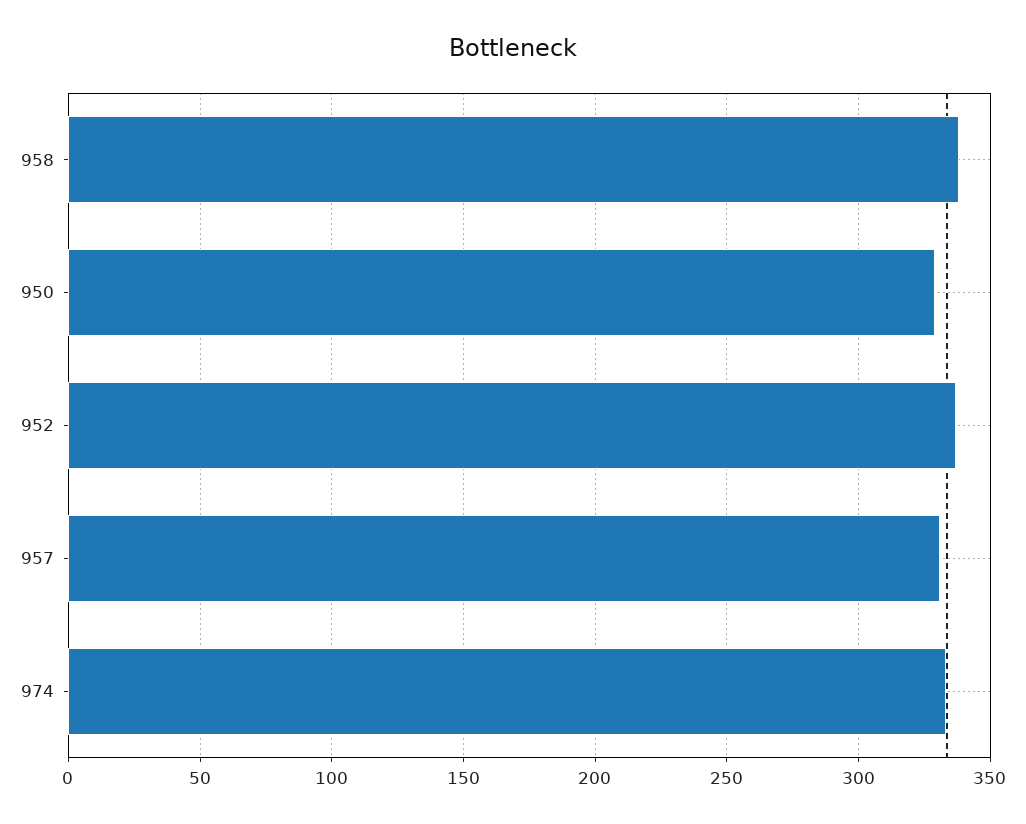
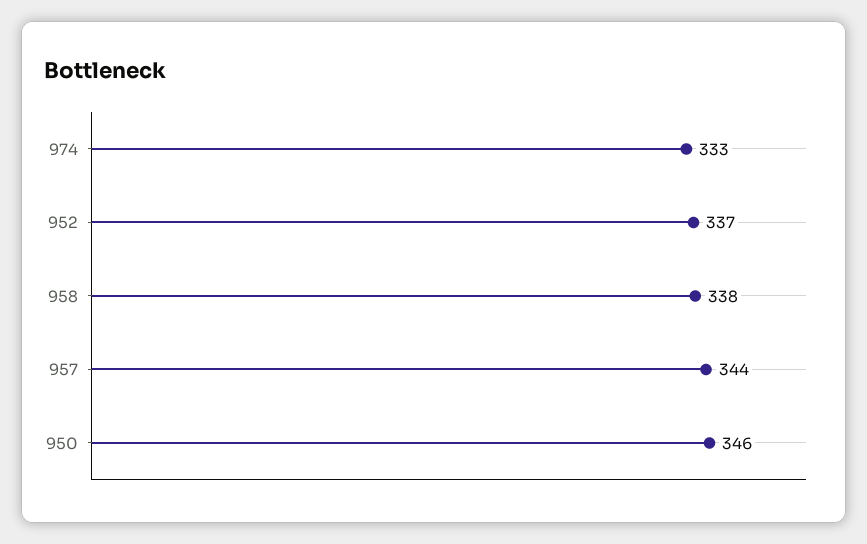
950: 330 -> 346
957: 330 -> 344

